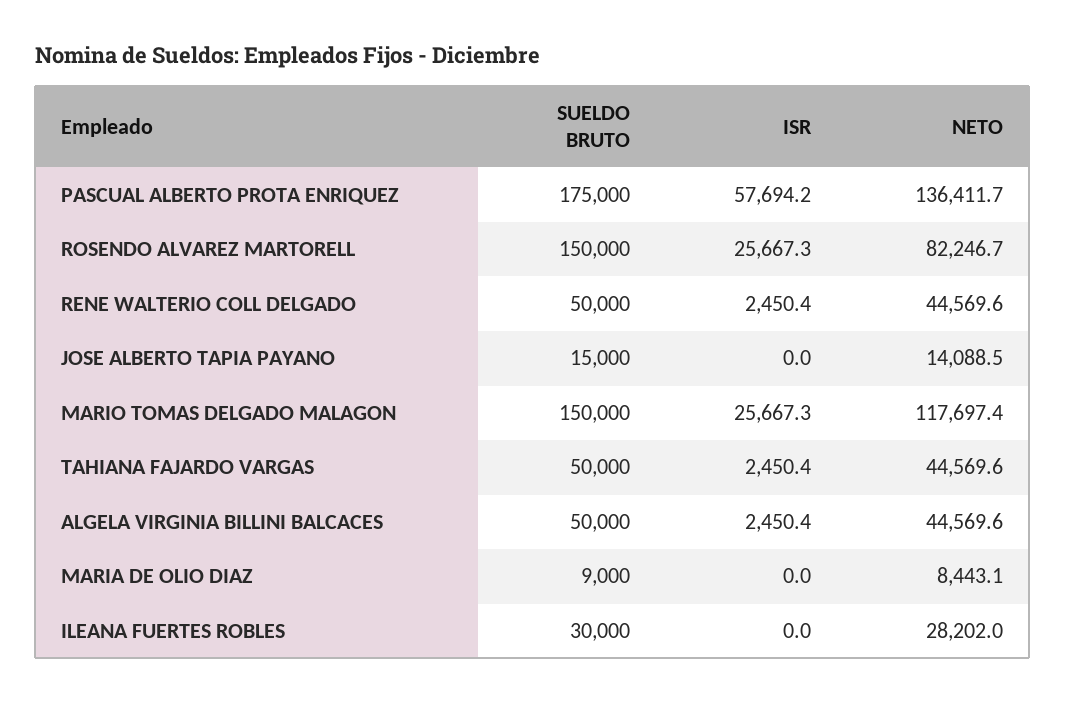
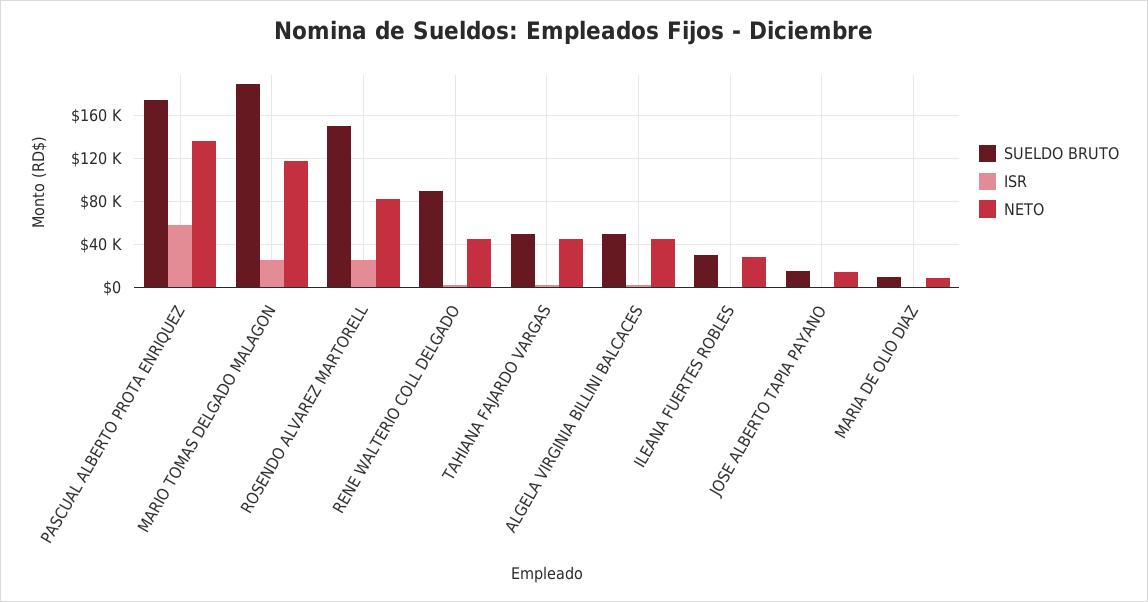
SUELDO BRUTO, RENE WALTERIO COLL DELGADO: 50000 -> 90000
SUELDO BRUTO, MARIO TOMAS DELGADO MALAGON: 150000 -> 190000

